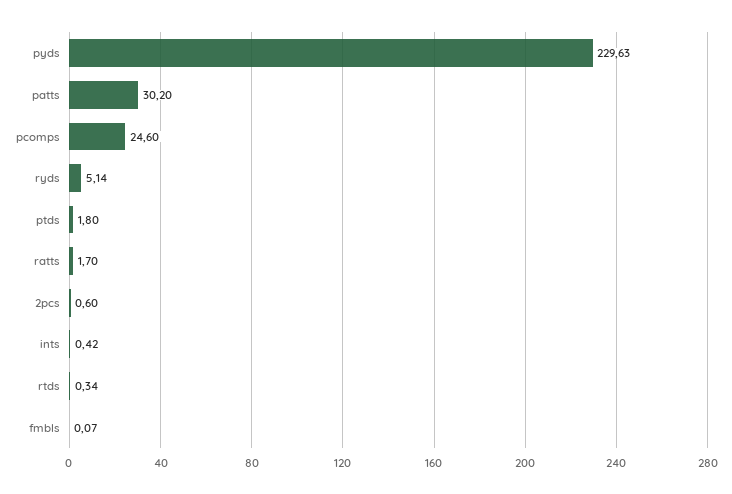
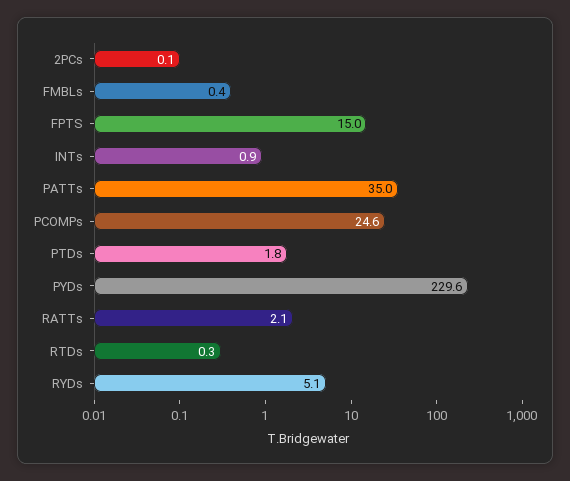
patts: 30.2 -> 35
ratts: 1.7 -> 2.1
2pcs: 0.6 -> 0.1
ints: 0.42 -> 0.9
fmbls: 0.07 -> 0.4
FPTS: none -> 15

